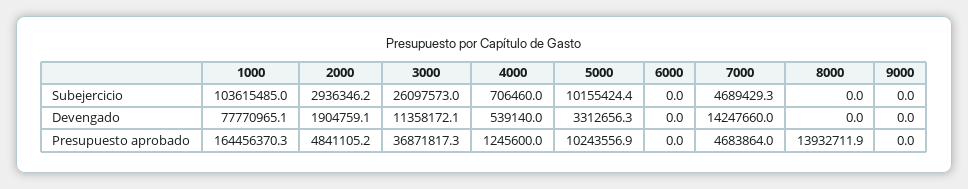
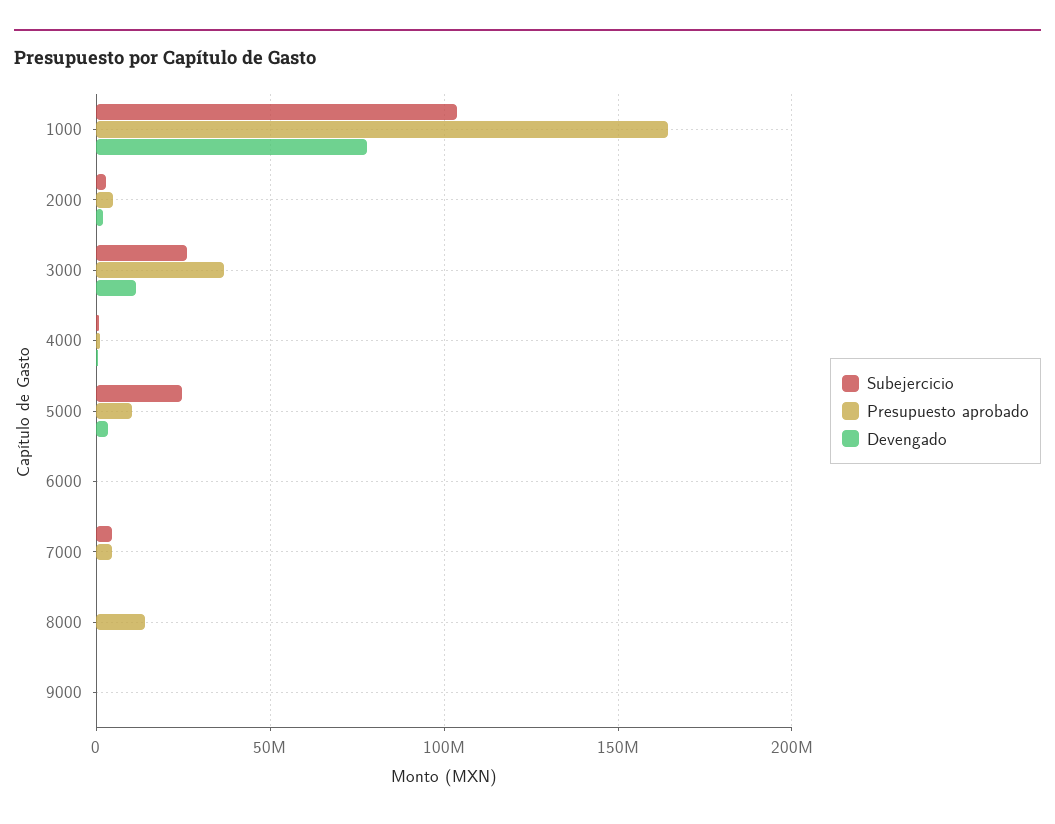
Subejercicio, 5000: 10155424.4 -> 25000000
Devengado, 7000: 14247660 -> 0

